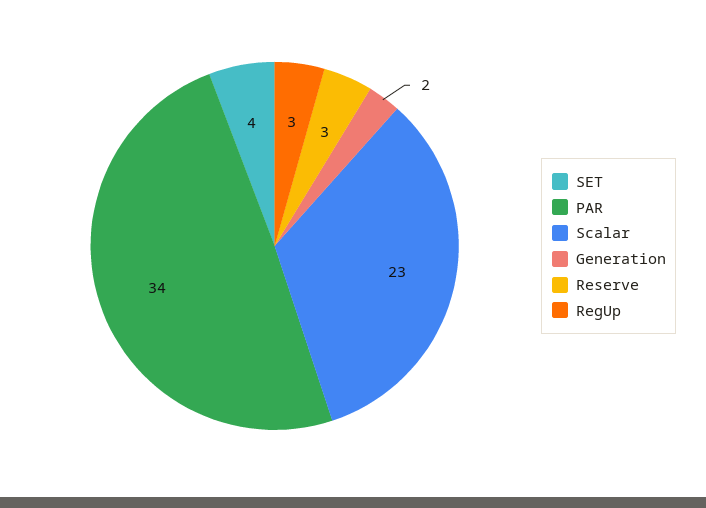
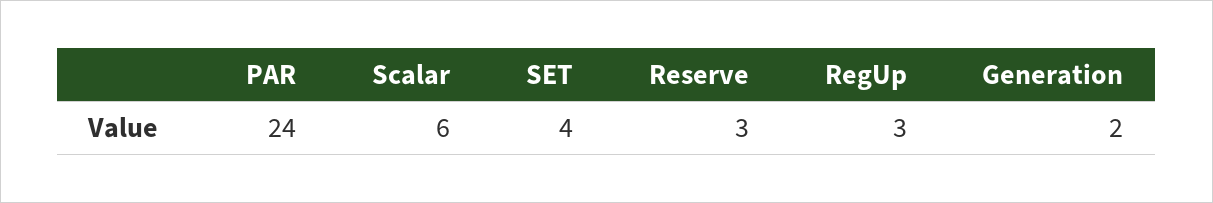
PAR: 34 -> 24
Scalar: 23 -> 6

